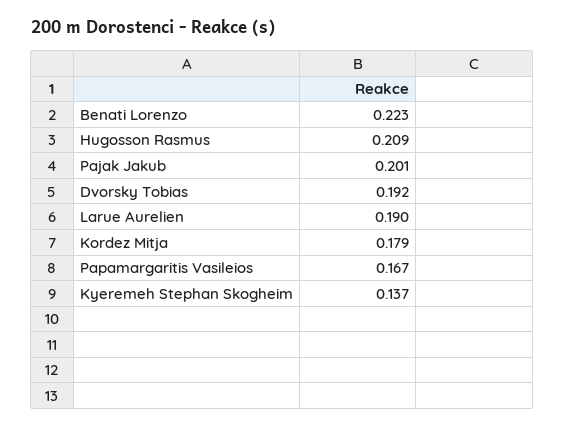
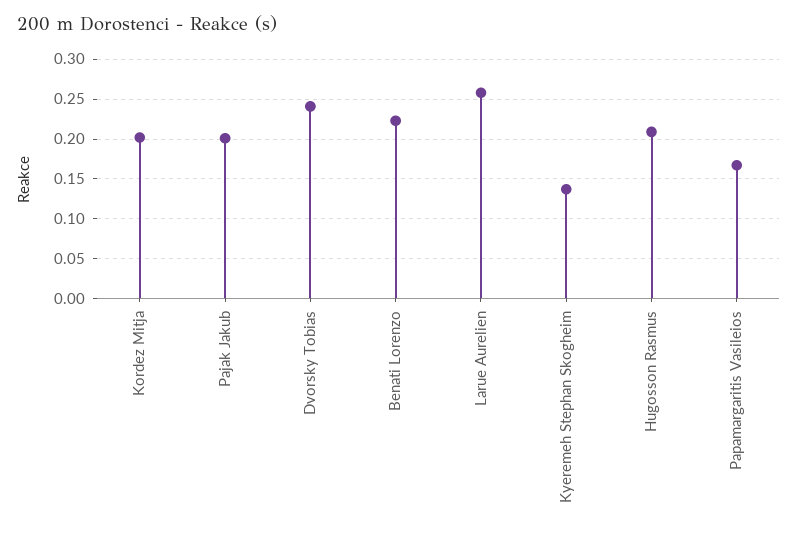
Dvorsky Tobias: 0.192 -> 0.24
Larue Aurelien: 0.19 -> 0.26
Kordez Mitja: 0.179 -> 0.2

